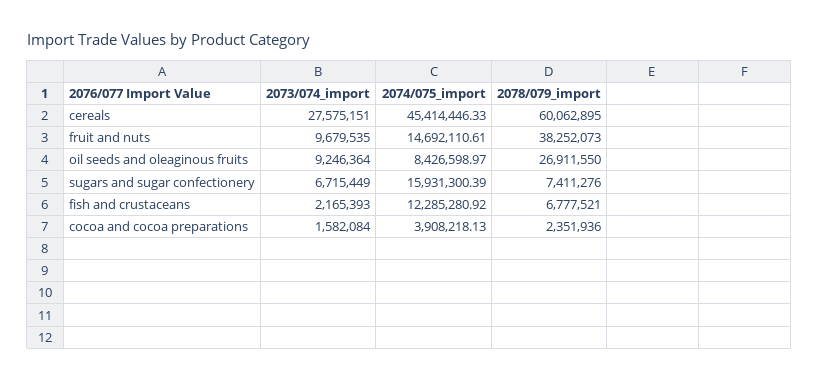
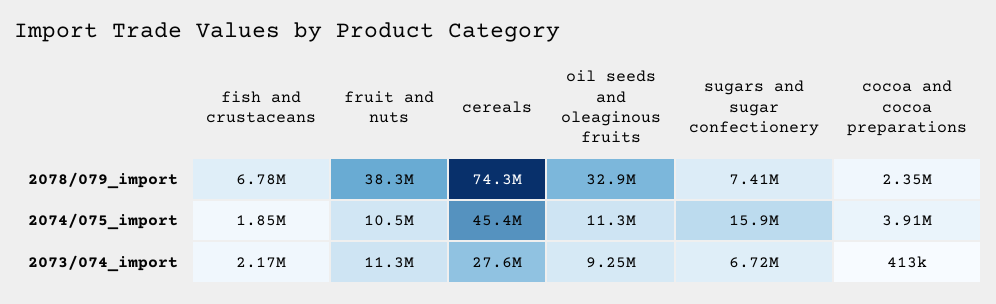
2078/079_import, cereals: 60062895 -> 74300000
2073/074_import, fruit and nuts: 9679535 -> 11300000
2074/075_import, fruit and nuts: 14692110.61 -> 10500000
2074/075_import, oil seeds and oleaginous fruits: 8426598.97 -> 11300000
2078/079_import, oil seeds and oleaginous fruits: 26911550 -> 32900000
2074/075_import, fish and crustaceans: 12285280.92 -> 1850000
2073/074_import, cocoa and cocoa preparations: 1582084 -> 413000

